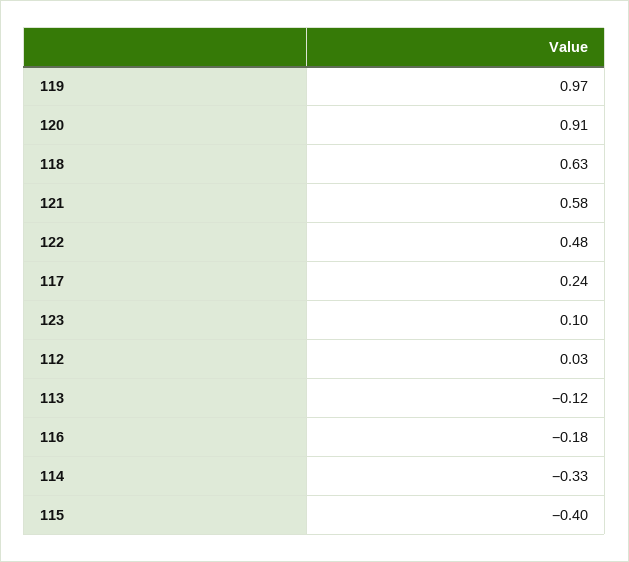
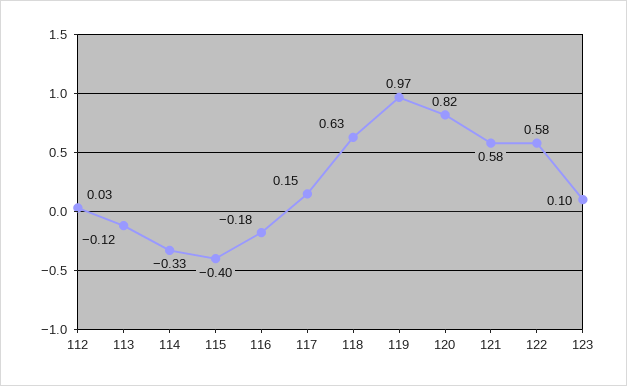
120: 0.91 -> 0.82
122: 0.48 -> 0.58
117: 0.24 -> 0.15

